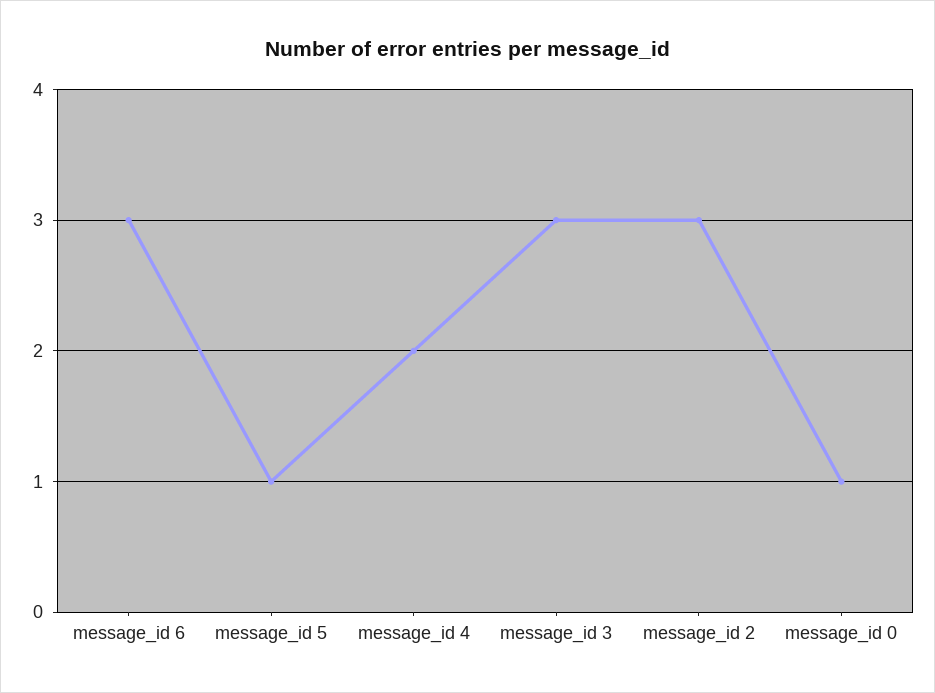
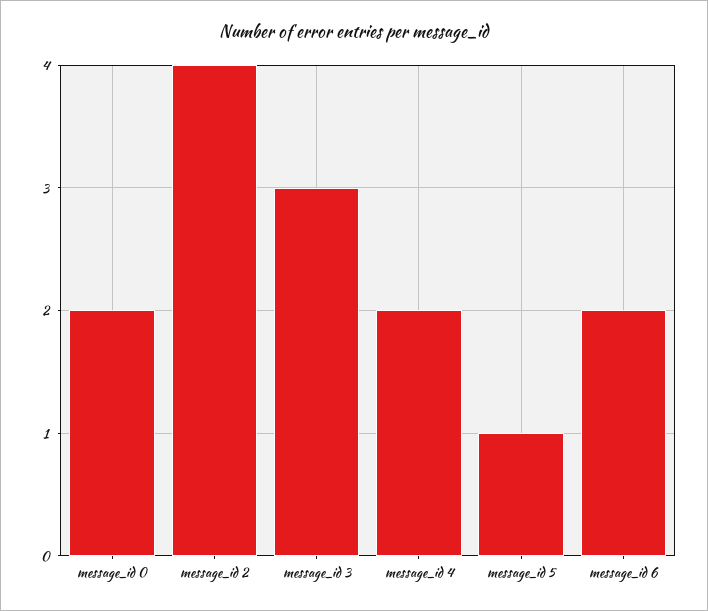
message_id 6: 3 -> 2
message_id 2: 3 -> 4
message_id 0: 1 -> 2

